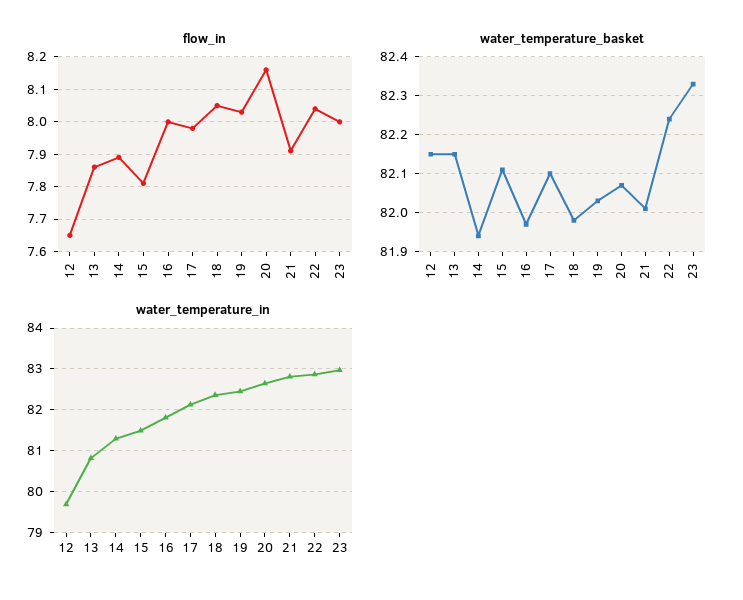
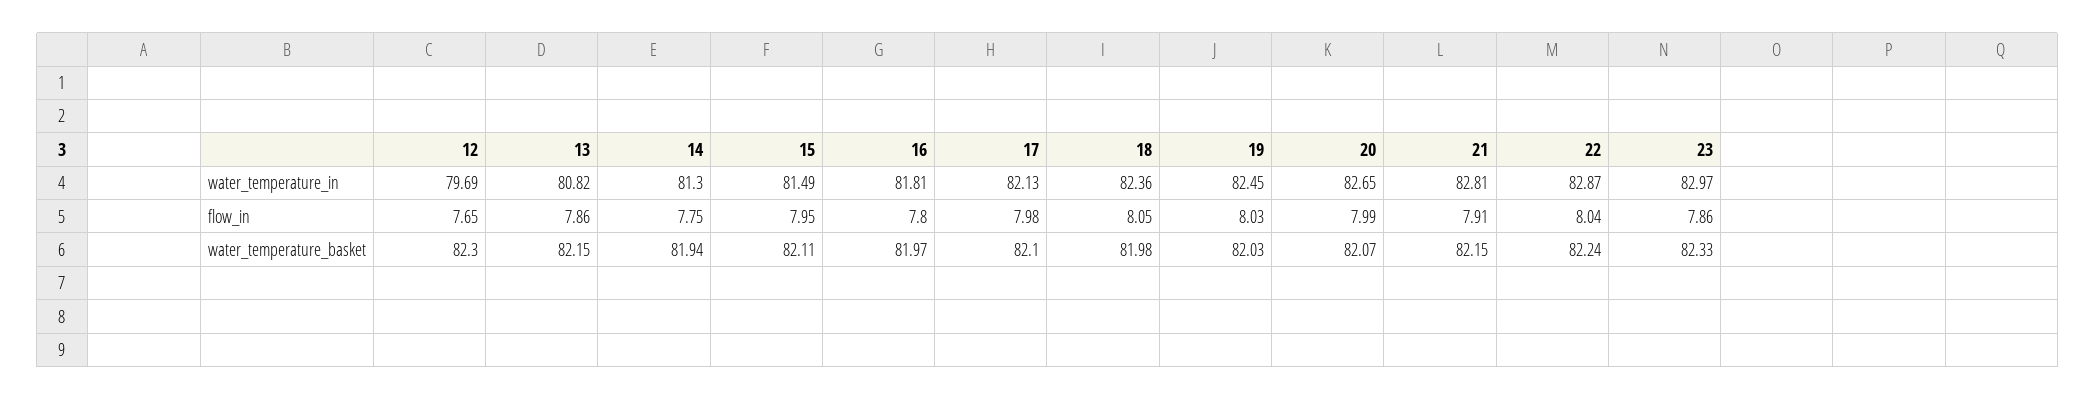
flow_in, 14: 7.9 -> 7.75
flow_in, 15: 7.8 -> 7.95
flow_in, 16: 8 -> 7.8
flow_in, 20: 8.15 -> 7.99
flow_in, 23: 8 -> 7.86
water_temperature_basket, 12: 82.15 -> 82.3
water_temperature_basket, 21: 82 -> 82.15

